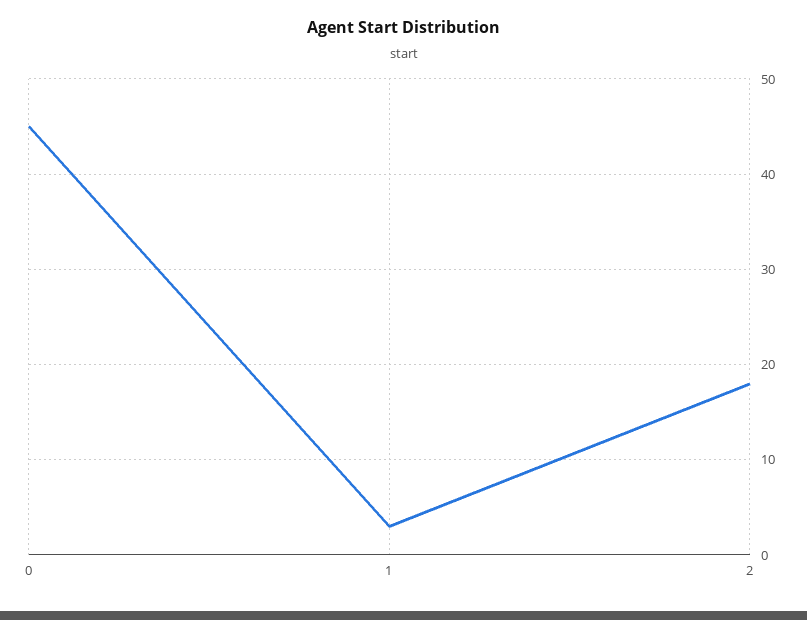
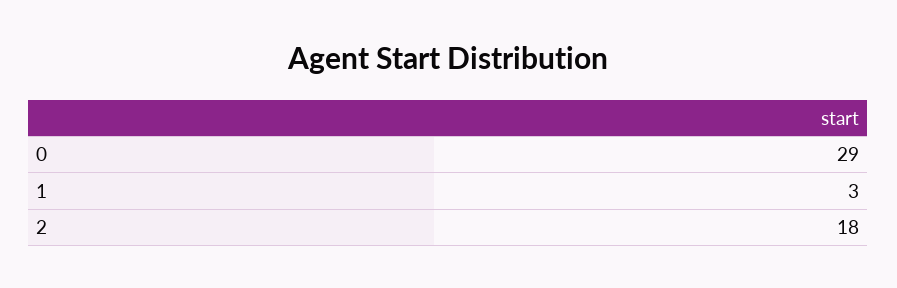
0: 45 -> 29

